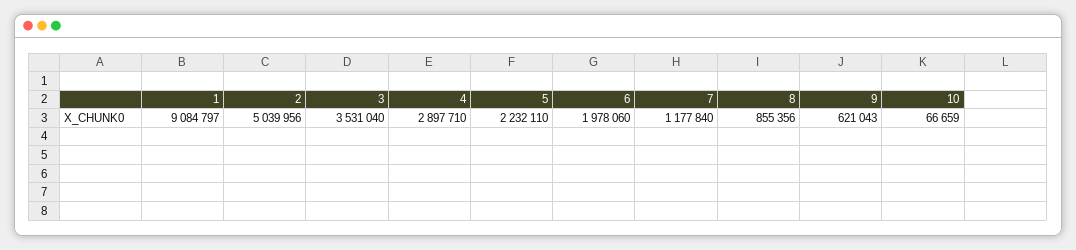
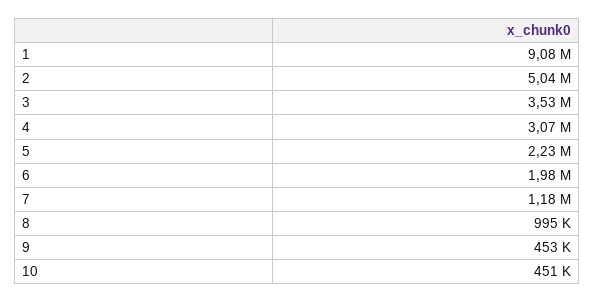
4: 2897710 -> 3070000
8: 855356 -> 995000
9: 621043 -> 453000
10: 66659 -> 451000

